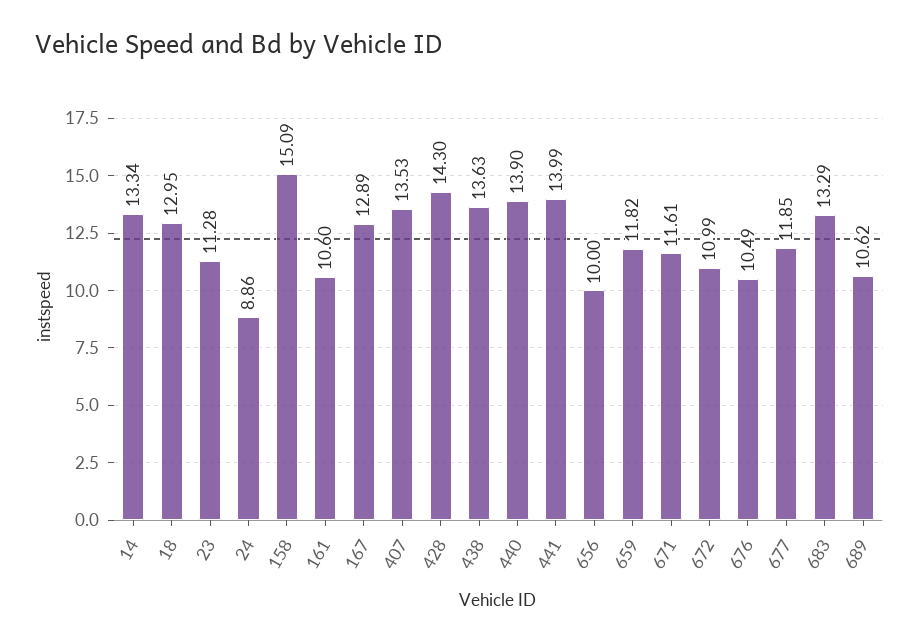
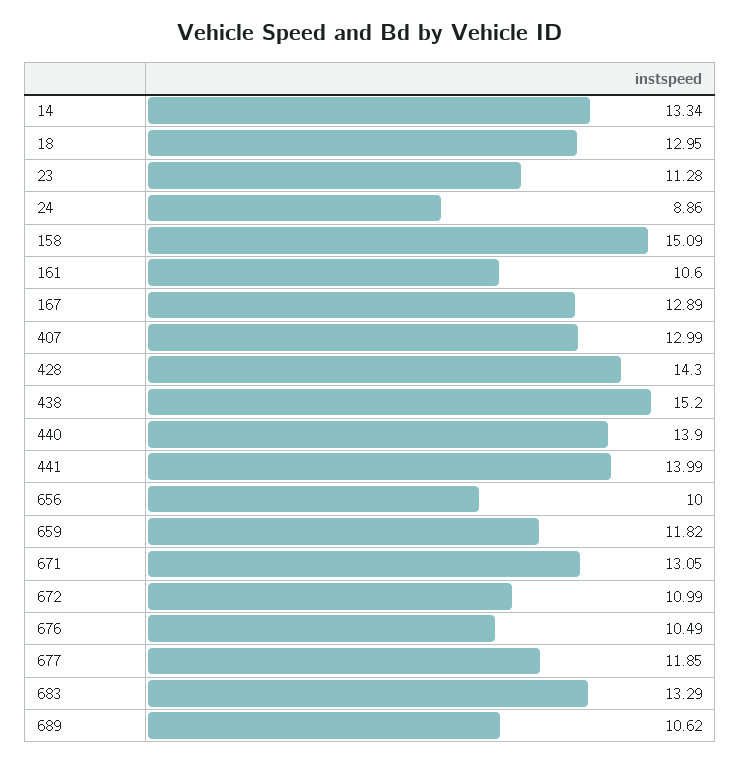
407: 13.53 -> 12.99
438: 13.63 -> 15.2
671: 11.61 -> 13.05

